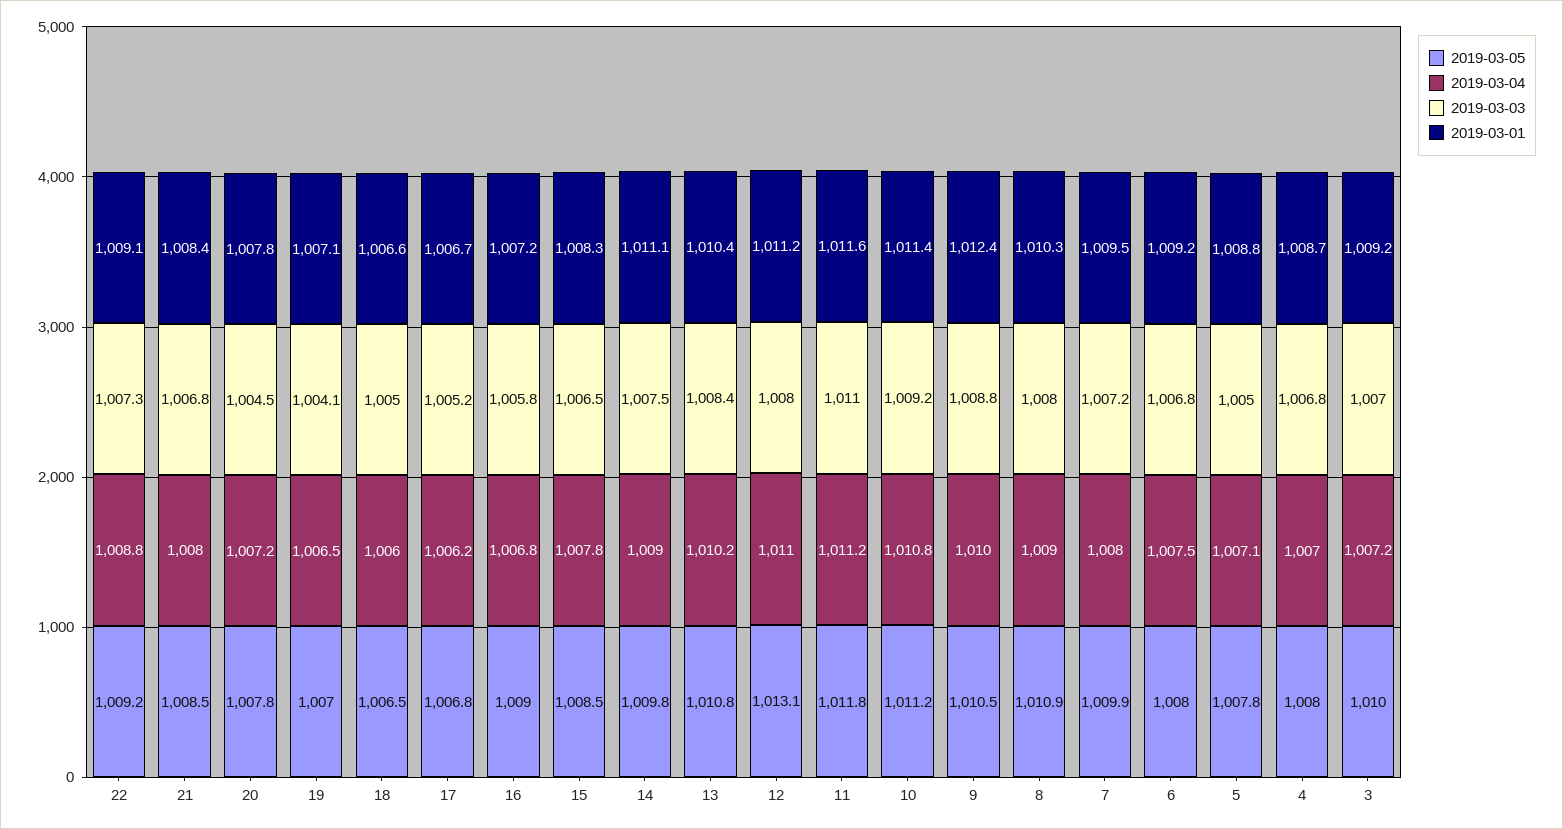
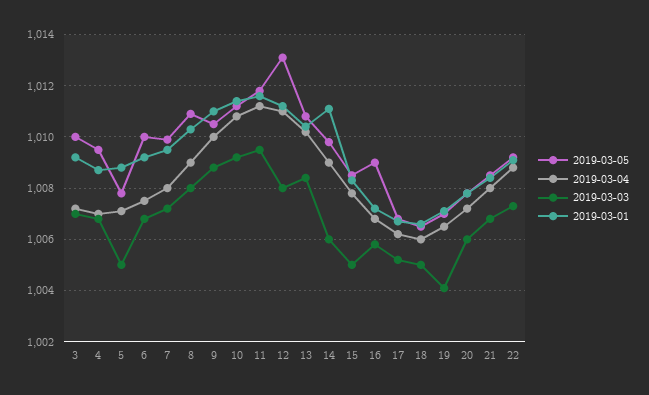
2019-03-03, 20: 1004.5 -> 1006
2019-03-03, 15: 1006.5 -> 1005
2019-03-03, 14: 1007.5 -> 1006
2019-03-03, 11: 1011 -> 1009.5
2019-03-01, 9: 1012.4 -> 1011
2019-03-05, 6: 1008 -> 1010
2019-03-05, 4: 1008 -> 1009.5

